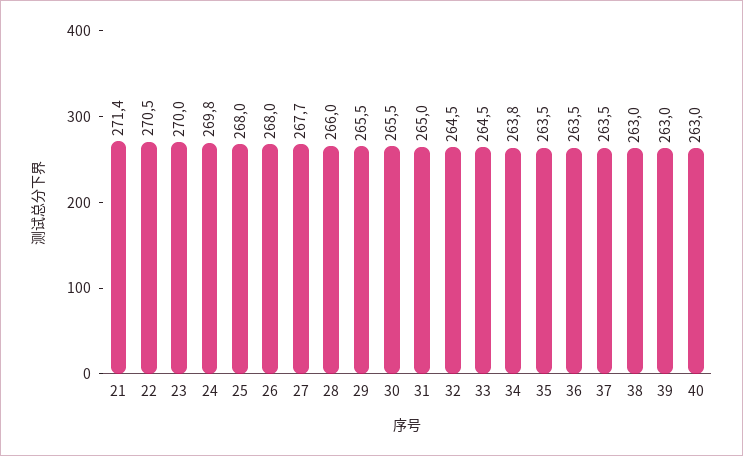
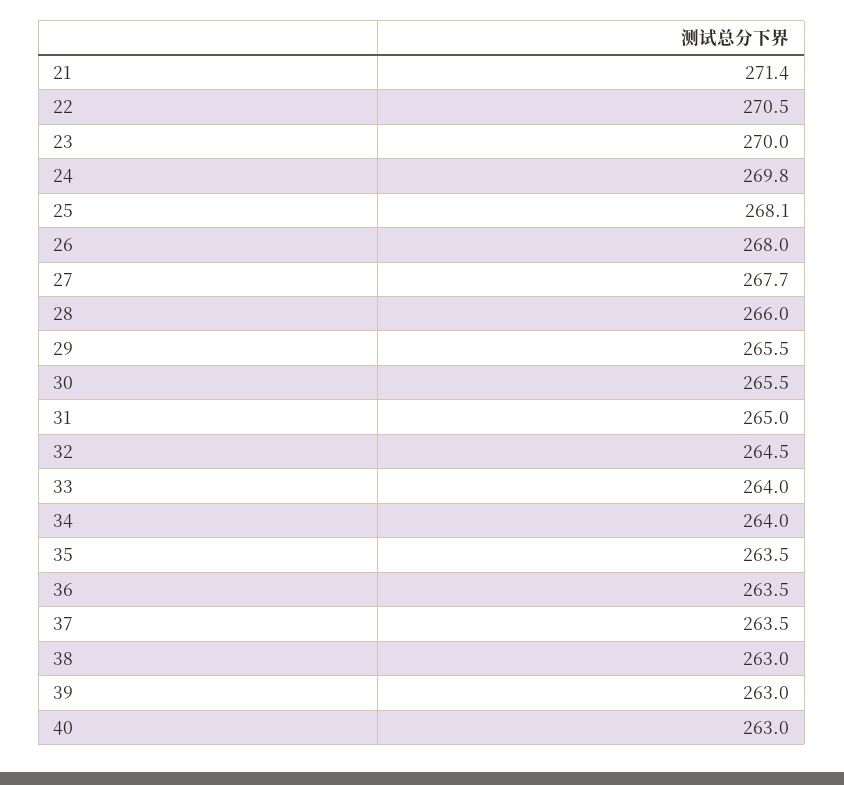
25: 268 -> 268.1
33: 264.5 -> 264
34: 263.8 -> 264

